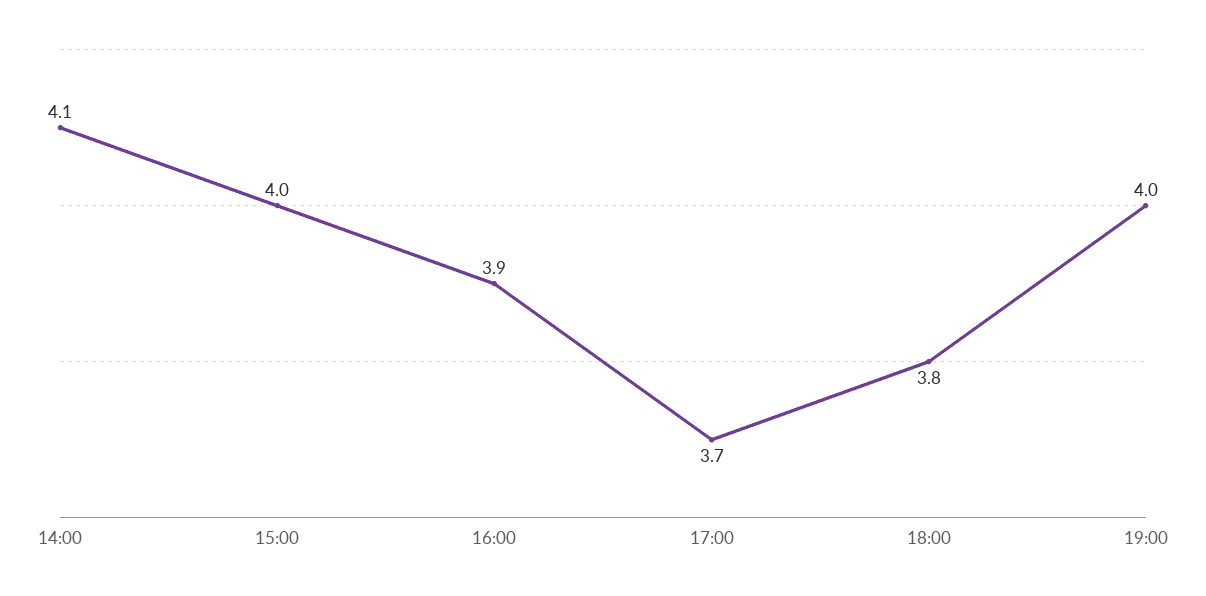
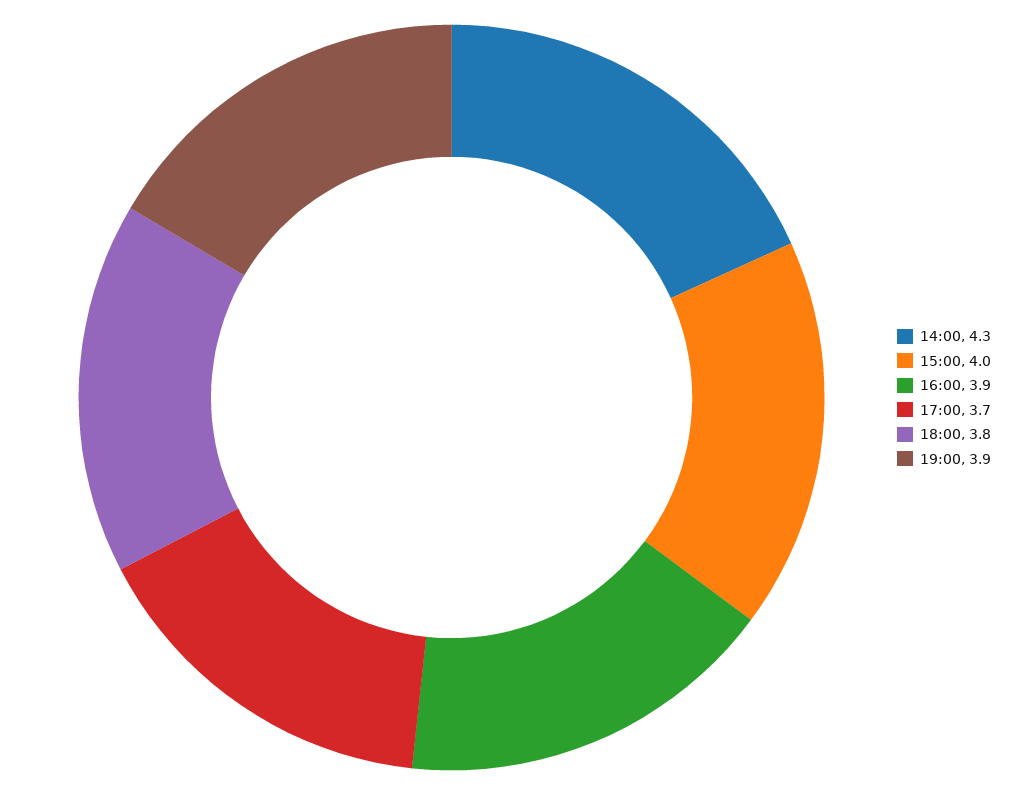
14:00: 4.1 -> 4.3
19:00: 4 -> 3.9

